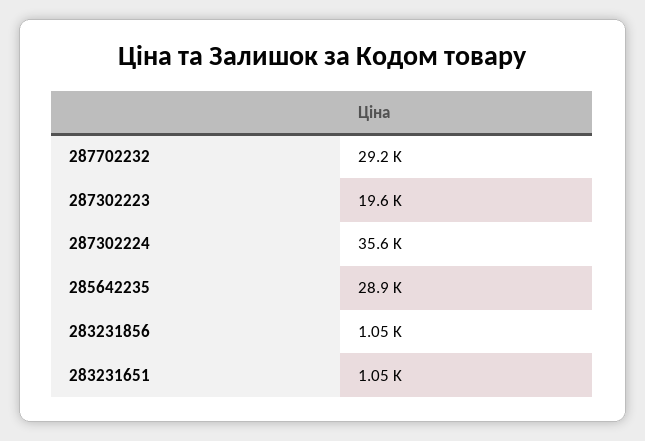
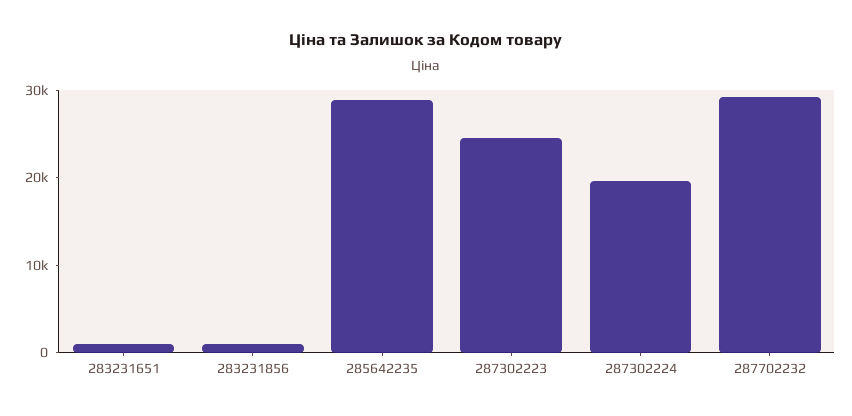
287302223: 19600 -> 24000
287302224: 35600 -> 20000

